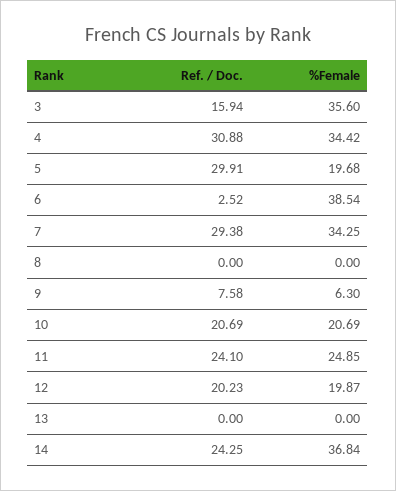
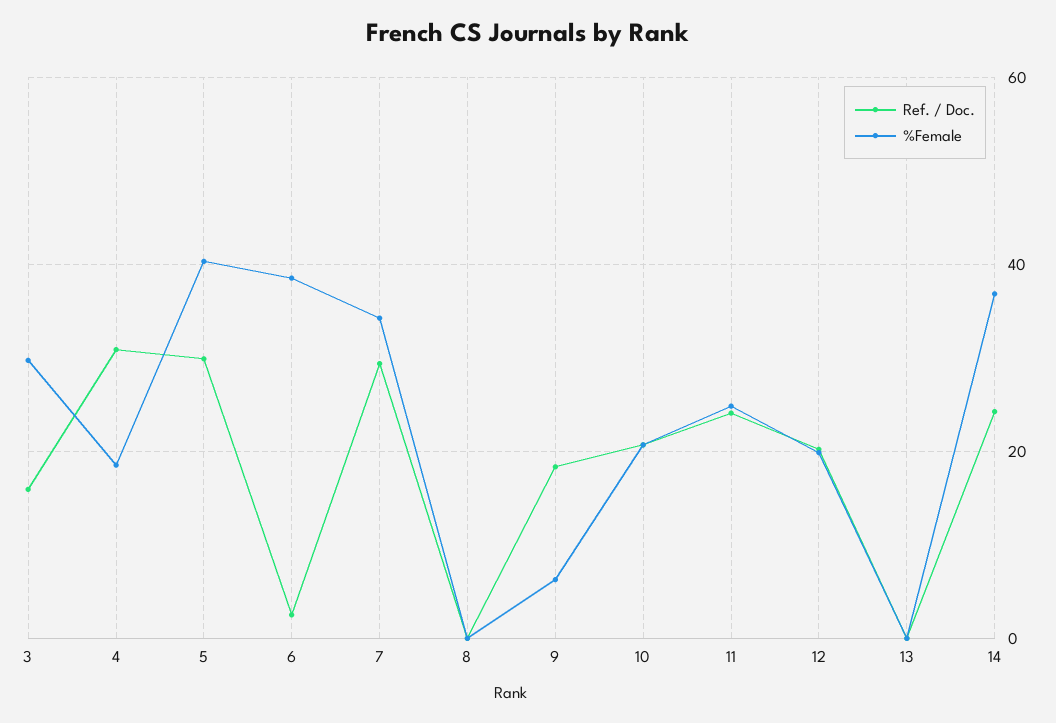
%Female, 3: 35.6 -> 30
%Female, 4: 34.42 -> 18
%Female, 5: 19.68 -> 40
Ref. / Doc., 9: 7.58 -> 18

